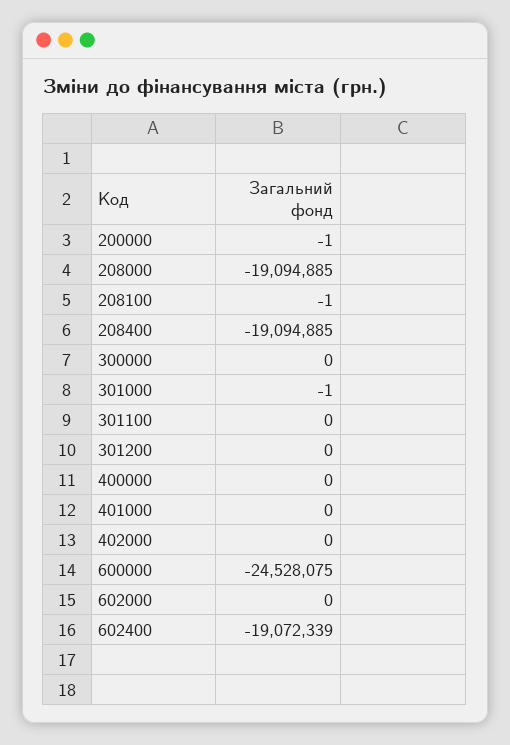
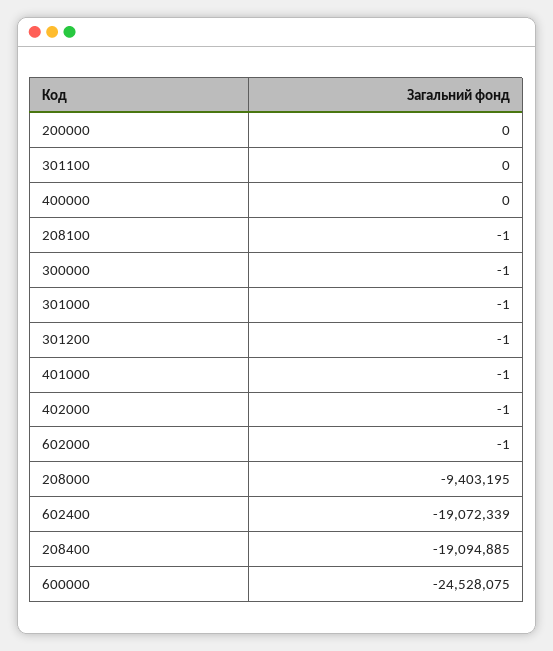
200000: -1 -> 0
208000: -19094885 -> -9403195
300000: 0 -> -1
301200: 0 -> -1
401000: 0 -> -1
402000: 0 -> -1
602000: 0 -> -1

